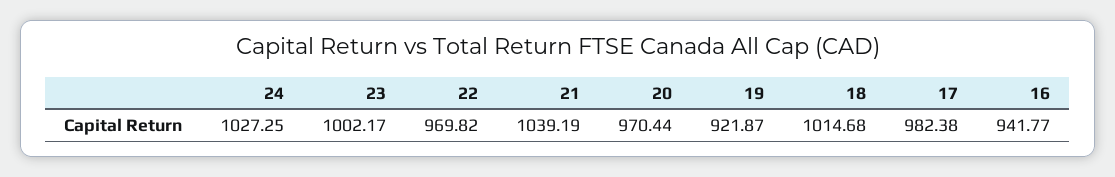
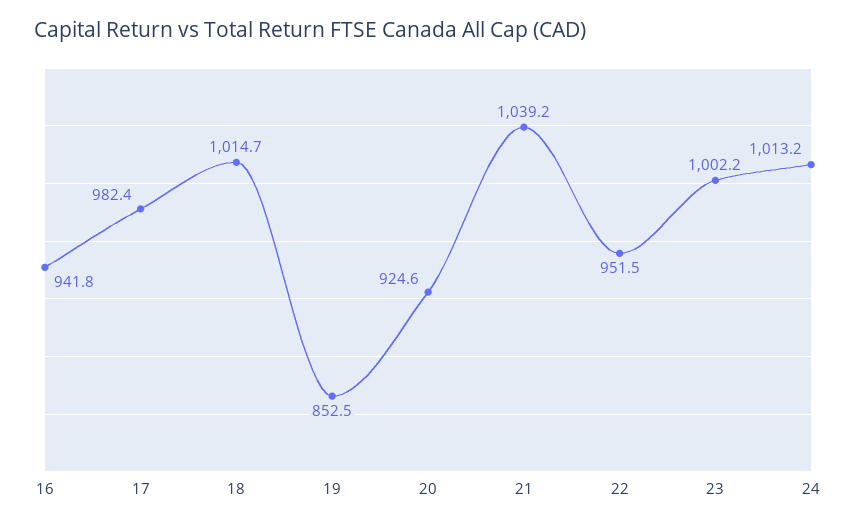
24: 1027.25 -> 1013.2
22: 969.82 -> 951.5
20: 970.44 -> 924.6
19: 921.87 -> 852.5

